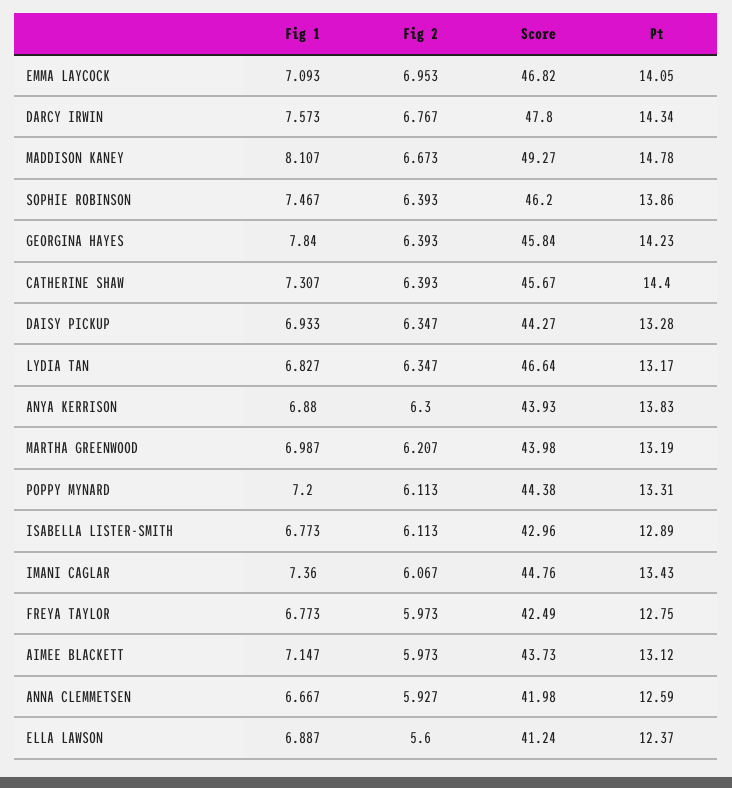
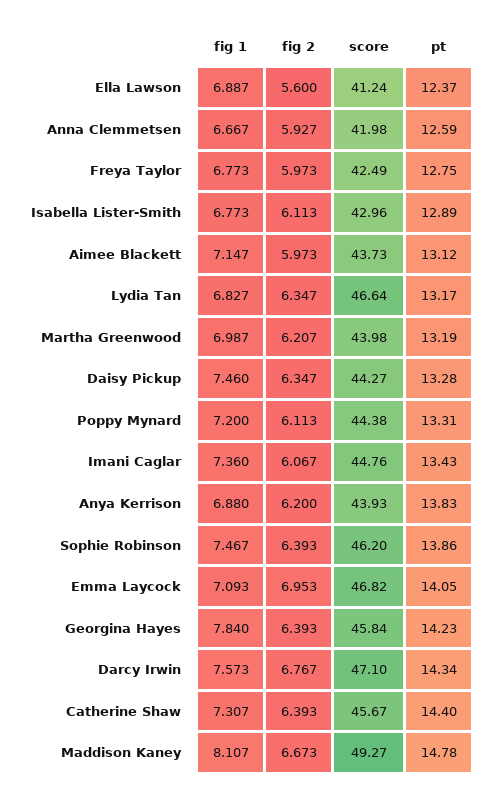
Score, DARCY IRWIN: 47.8 -> 47.1
Fig 1, DAISY PICKUP: 6.933 -> 7.46
Fig 2, ANYA KERRISON: 6.3 -> 6.2

